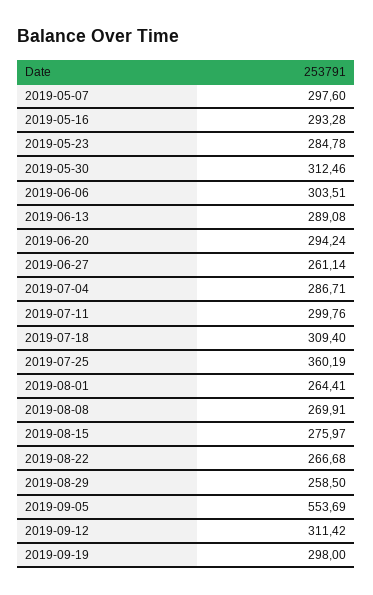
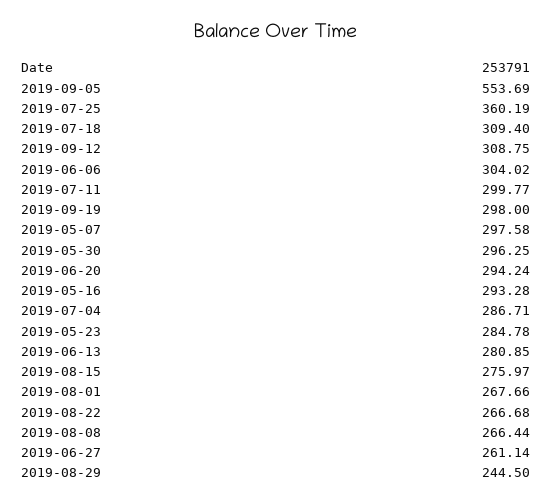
2019-05-07: 297.6 -> 297.58
2019-05-30: 312.46 -> 296.25
2019-06-06: 303.51 -> 304.02
2019-06-13: 289.08 -> 280.85
2019-07-11: 299.76 -> 299.77
2019-08-01: 264.41 -> 267.66
2019-08-08: 269.91 -> 266.44
2019-08-29: 258.5 -> 244.5
2019-09-12: 311.42 -> 308.75

